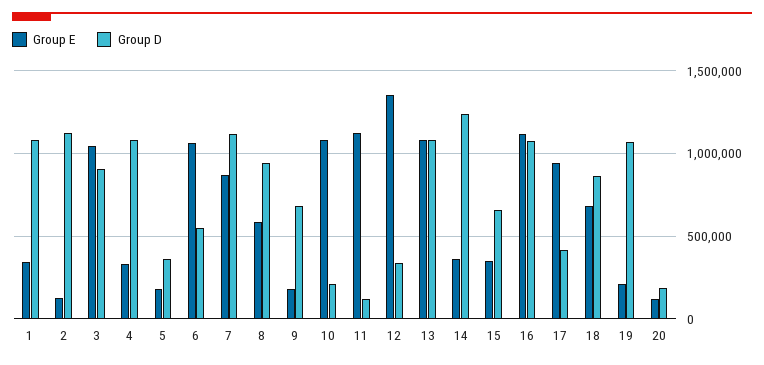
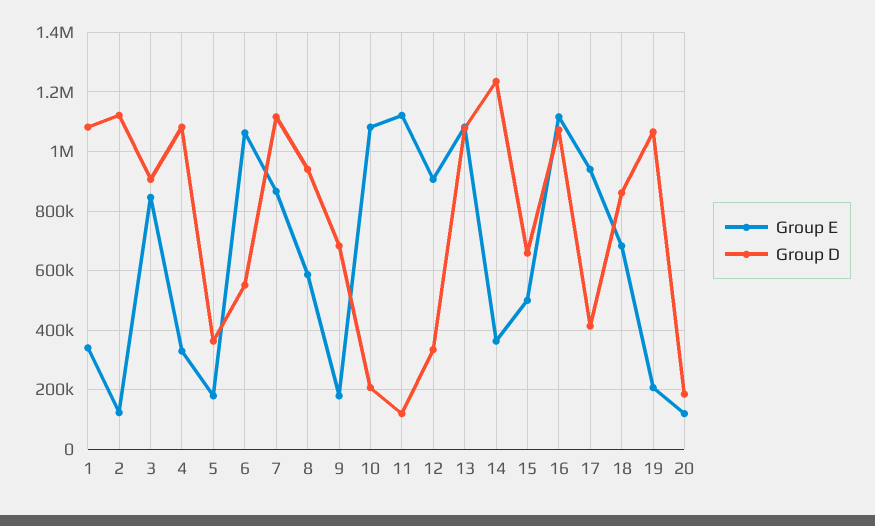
Group E, 3: 1050000 -> 850000
Group E, 12: 1350000 -> 900000
Group E, 15: 350000 -> 500000

